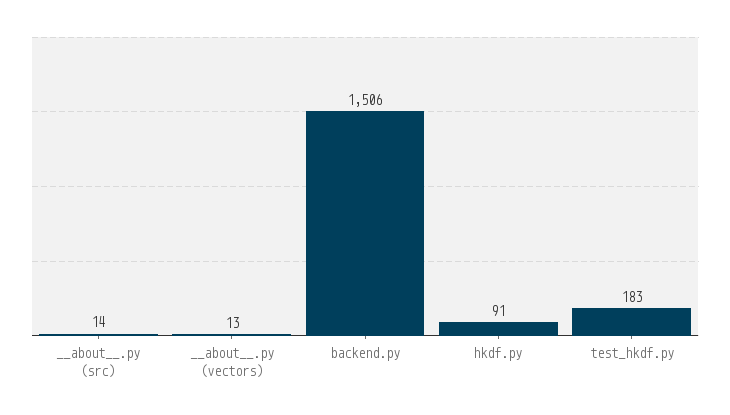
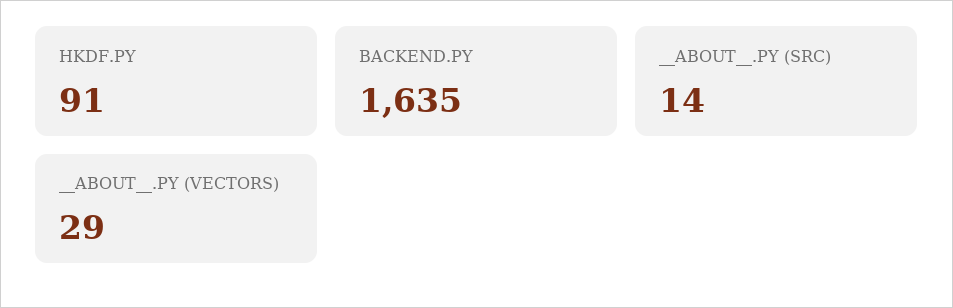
__about__.py (vectors): 13 -> 29
backend.py: 1506 -> 1635
test_hkdf.py: 183 -> none

